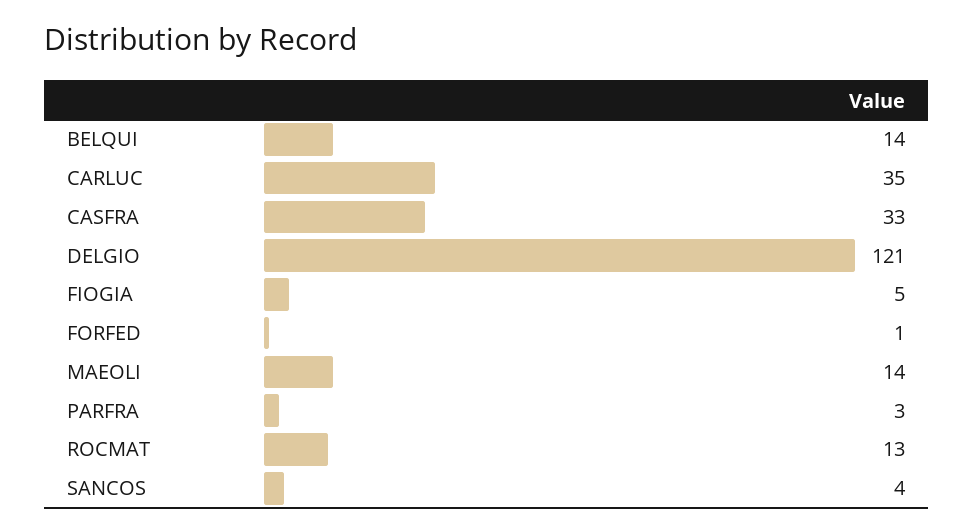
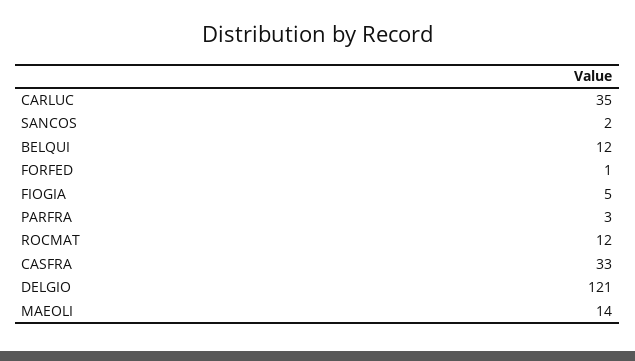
BELQUI: 14 -> 12
ROCMAT: 13 -> 12
SANCOS: 4 -> 2

